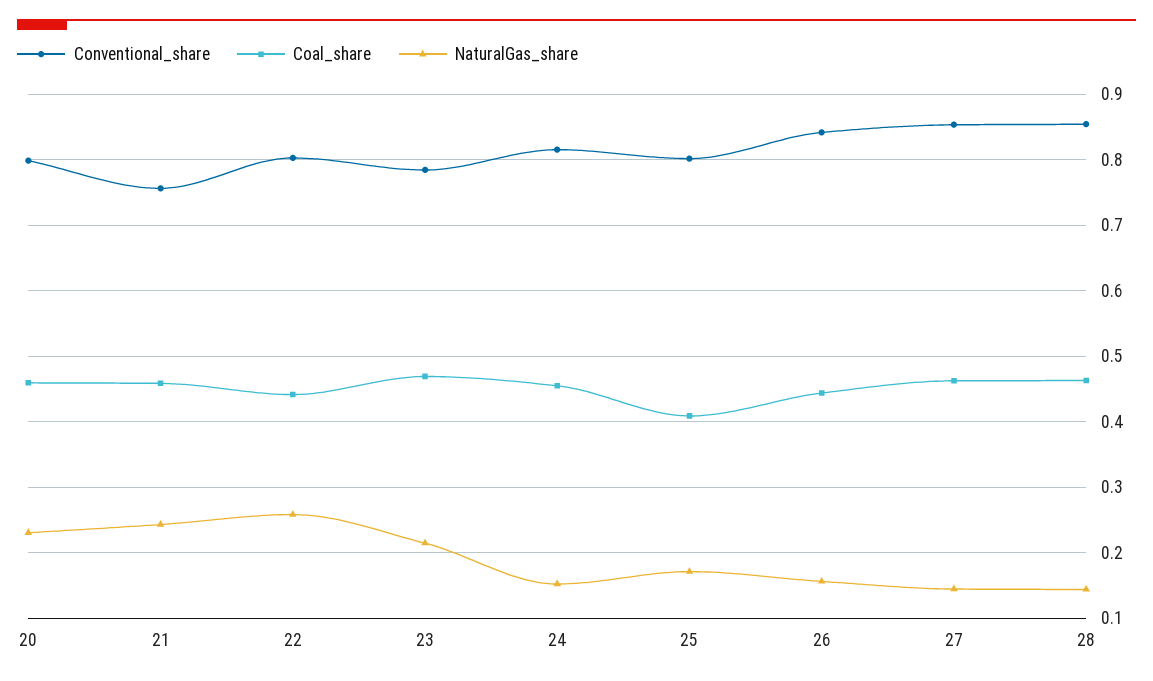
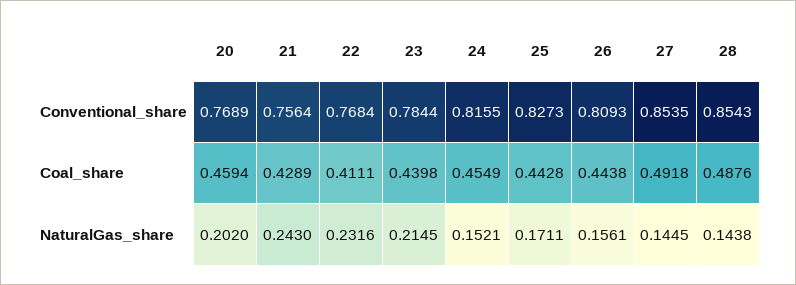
Conventional_share, 20: 0.8 -> 0.7689
NaturalGas_share, 20: 0.23 -> 0.202
Coal_share, 21: 0.46 -> 0.4289
Conventional_share, 22: 0.8 -> 0.7684
Coal_share, 22: 0.44 -> 0.4111
NaturalGas_share, 22: 0.26 -> 0.2316
Coal_share, 23: 0.47 -> 0.4398
Conventional_share, 25: 0.8 -> 0.8273
Coal_share, 25: 0.41 -> 0.4428
Conventional_share, 26: 0.84 -> 0.8093
Coal_share, 27: 0.46 -> 0.4918
Coal_share, 28: 0.46 -> 0.4876

